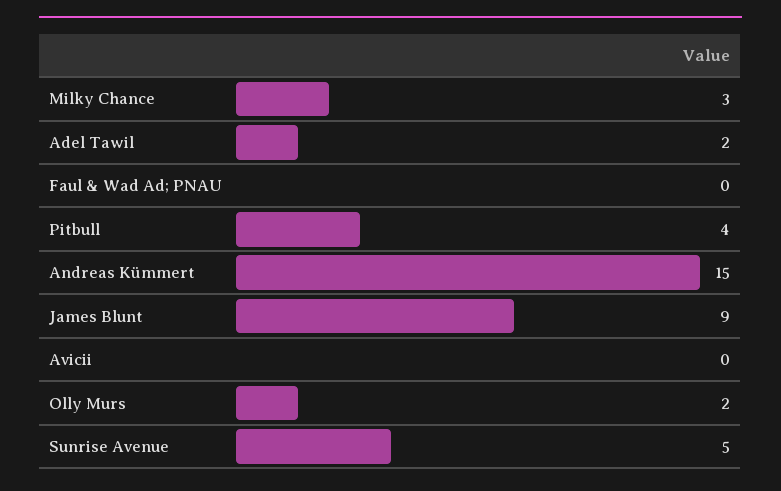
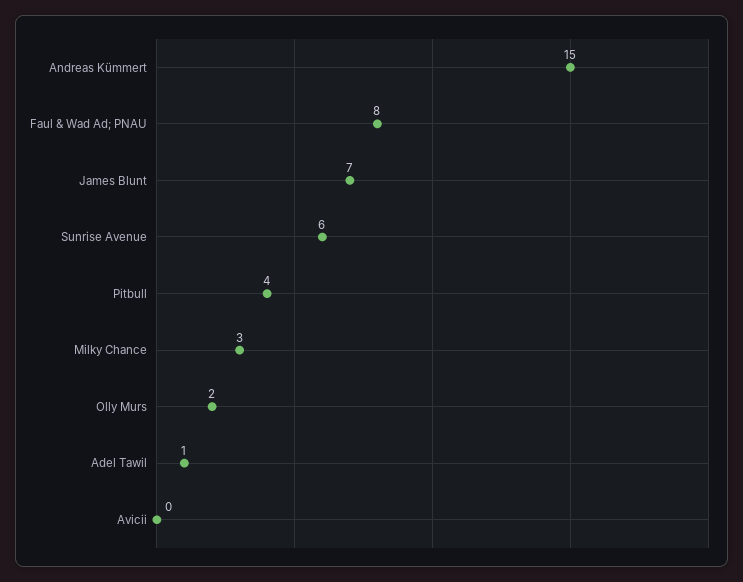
Adel Tawil: 2 -> 1
Faul & Wad Ad; PNAU: 0 -> 8
James Blunt: 9 -> 7
Sunrise Avenue: 5 -> 6

